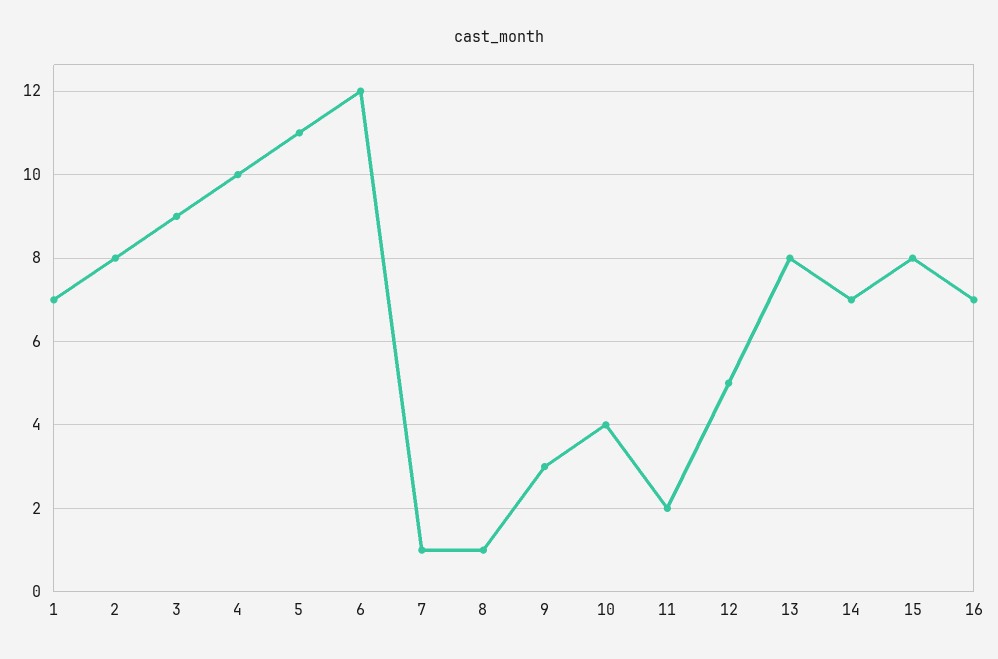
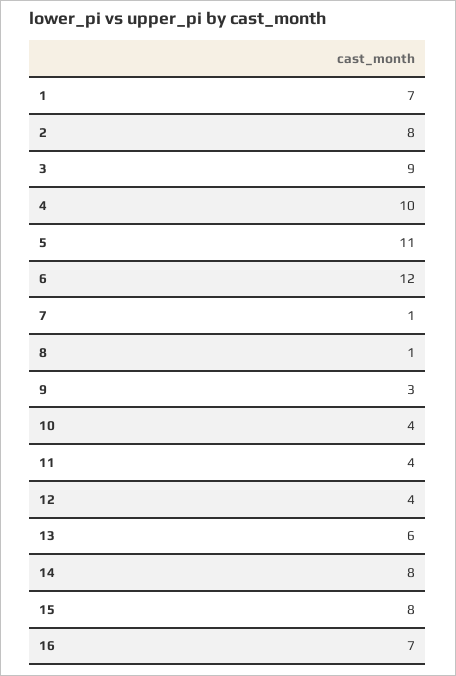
11: 2 -> 4
12: 5 -> 4
13: 8 -> 6
14: 7 -> 8

